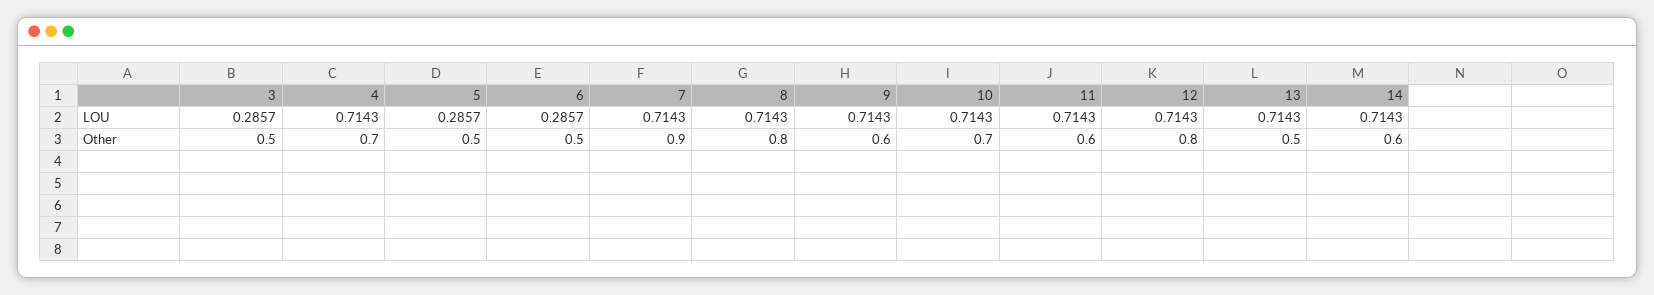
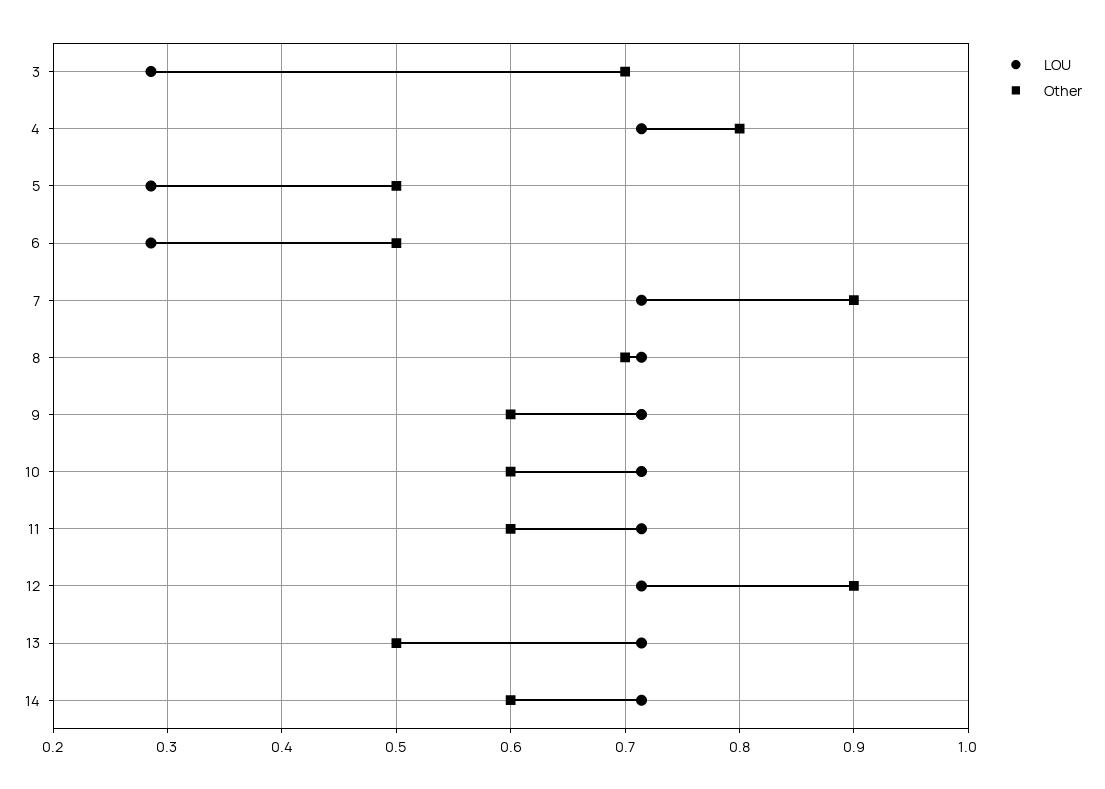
Other, 3: 0.5 -> 0.7
Other, 4: 0.7 -> 0.8
Other, 8: 0.8 -> 0.7
Other, 10: 0.7 -> 0.6
Other, 12: 0.8 -> 0.9

